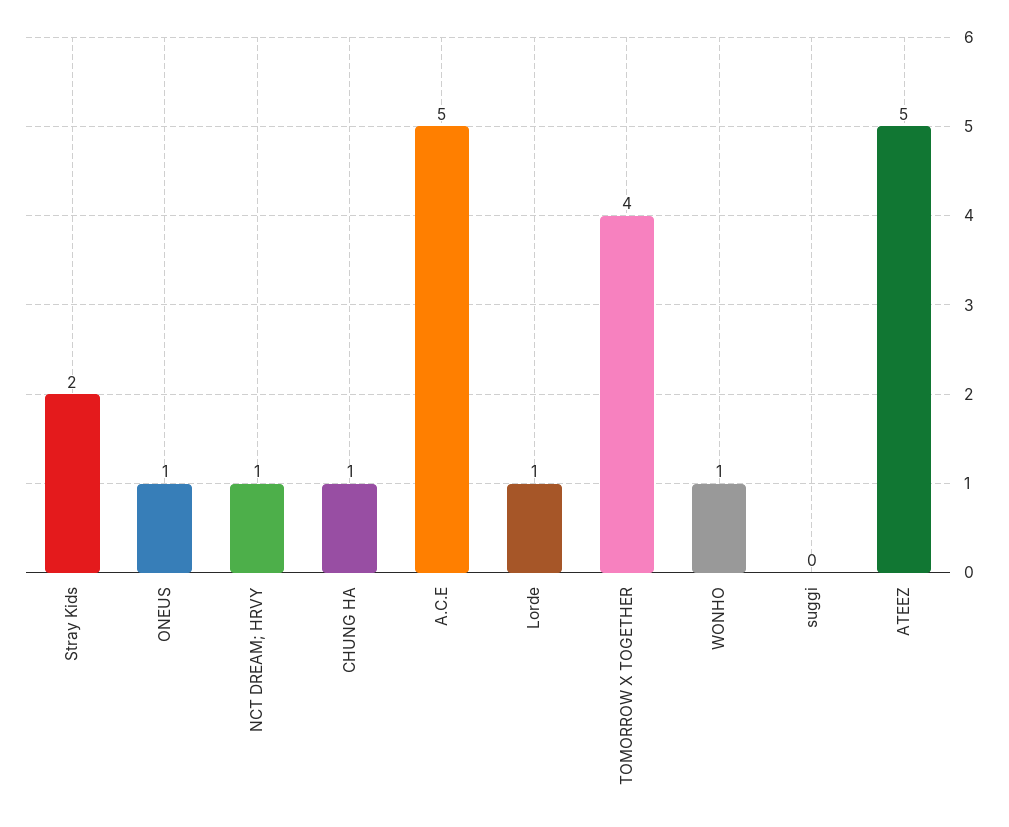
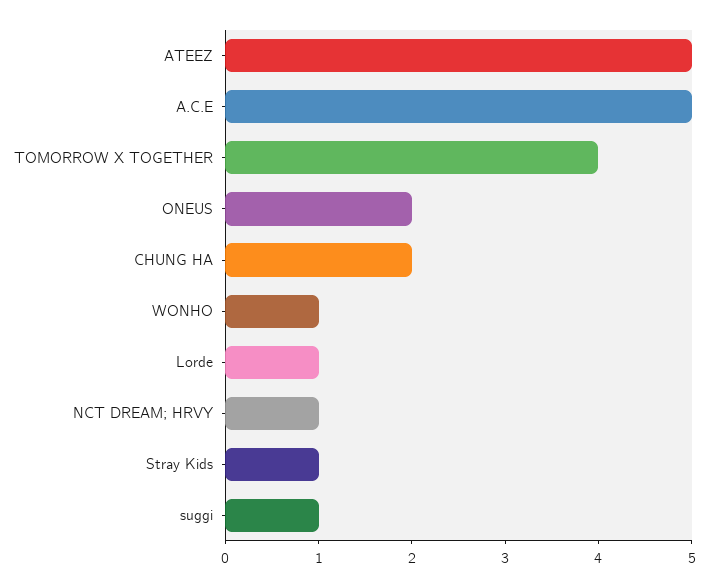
Stray Kids: 2 -> 1
ONEUS: 1 -> 2
CHUNG HA: 1 -> 2
suggi: 0 -> 1

